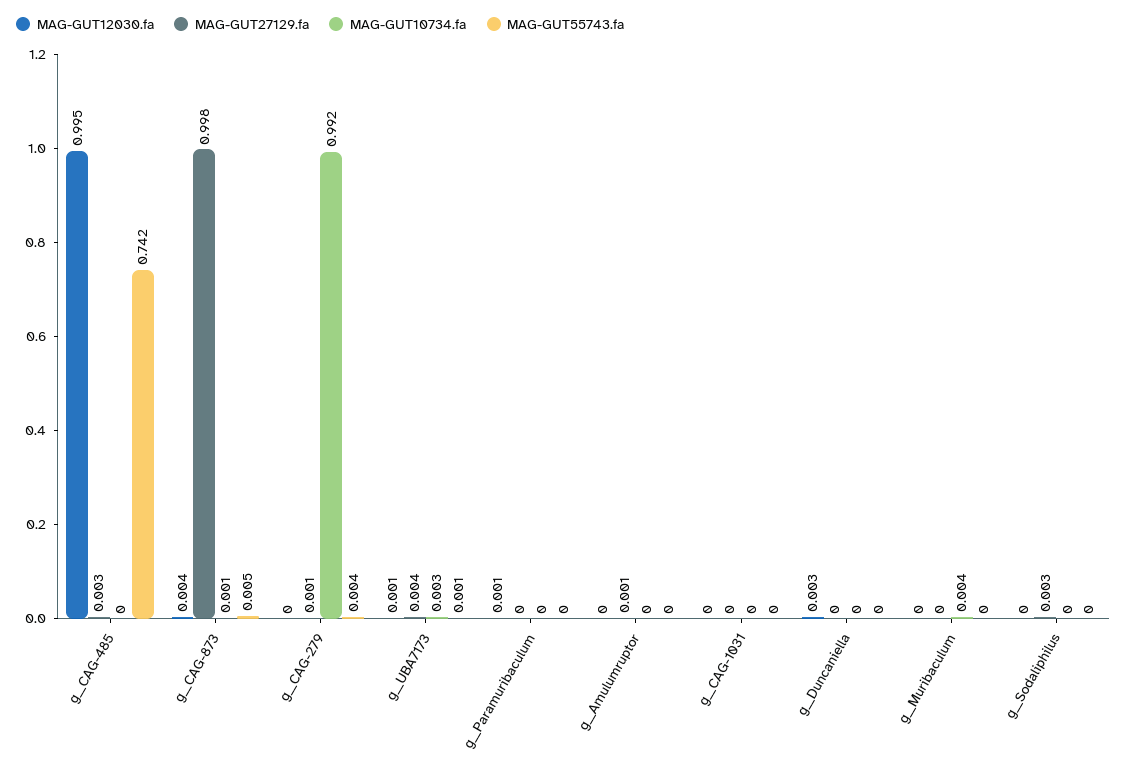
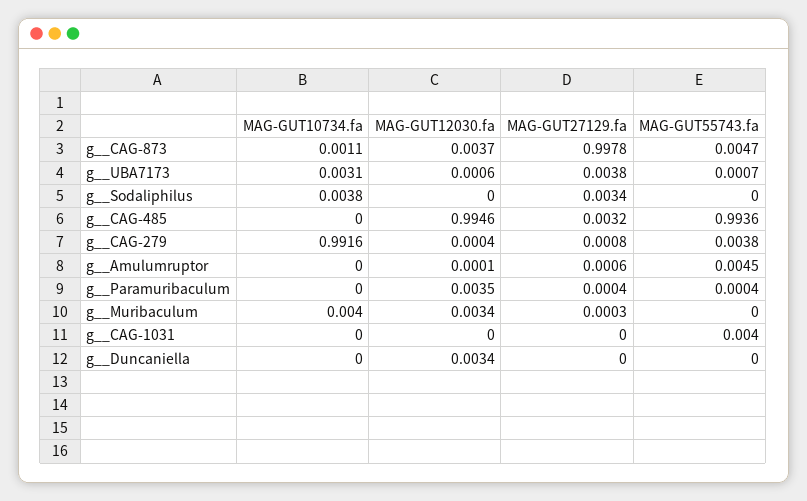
MAG-GUT55743.fa, g__CAG-485: 0.742 -> 0.9936
MAG-GUT12030.fa, g__Paramuribaculum: 0.001 -> 0.0035
MAG-GUT55743.fa, g__Amulumruptor: 0 -> 0.0045
MAG-GUT55743.fa, g__CAG-1031: 0 -> 0.004
MAG-GUT12030.fa, g__Muribaculum: 0 -> 0.0034
MAG-GUT10734.fa, g__Sodaliphilus: 0 -> 0.0038

